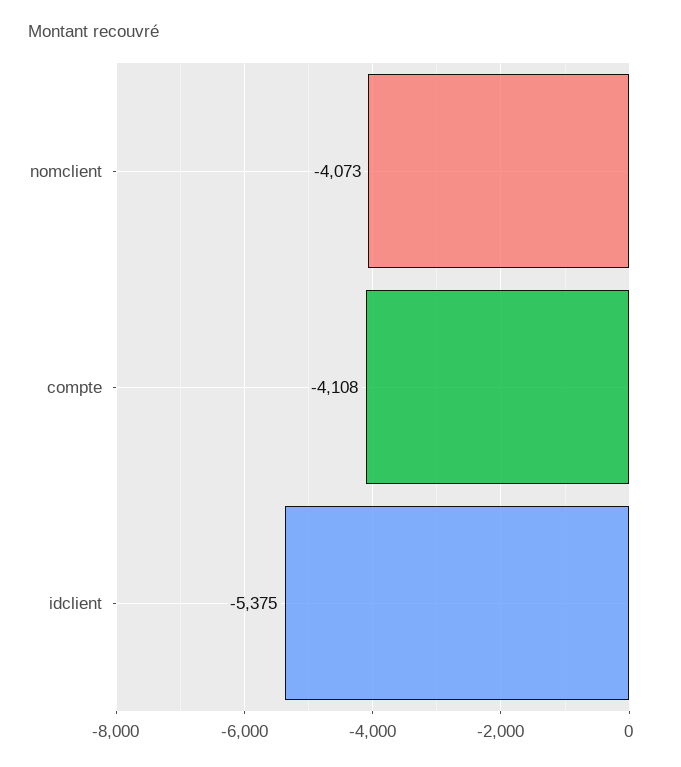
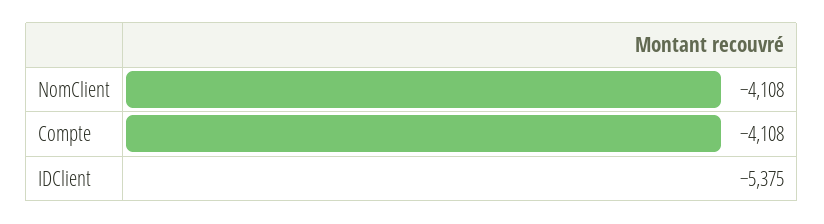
nomclient: -4073 -> -4108

